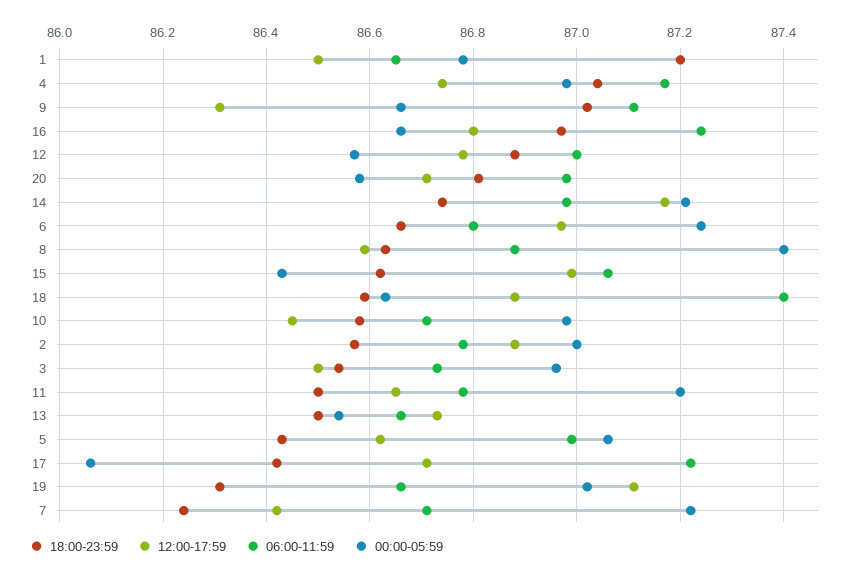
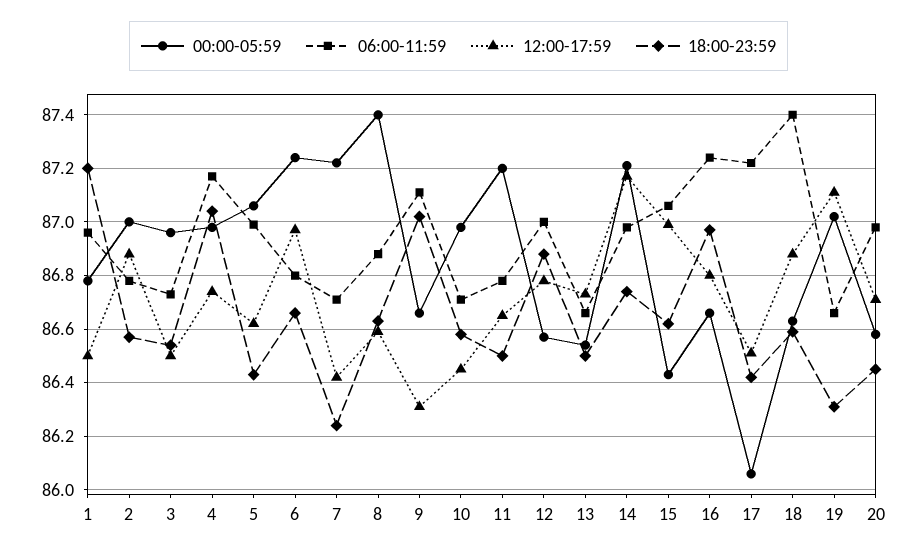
06:00-11:59, 1: 86.65 -> 86.95
18:00-23:59, 20: 86.8 -> 86.45
12:00-17:59, 17: 86.7 -> 86.5

